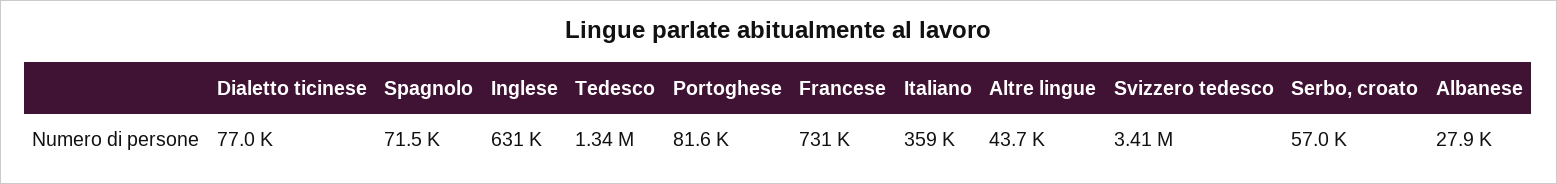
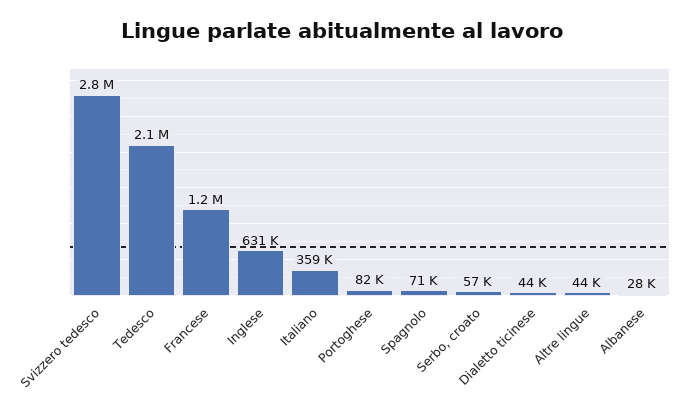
Dialetto ticinese: 77000 -> 44000
Tedesco: 1340000 -> 2100000
Francese: 731000 -> 1200000
Svizzero tedesco: 3410000 -> 2800000

